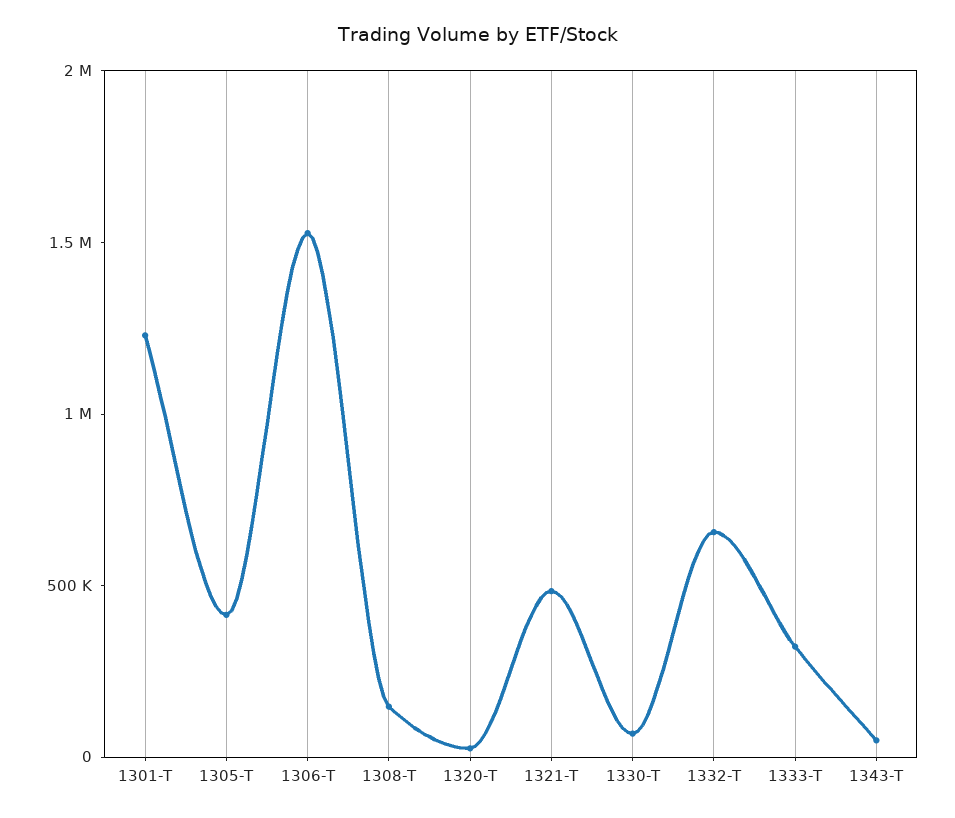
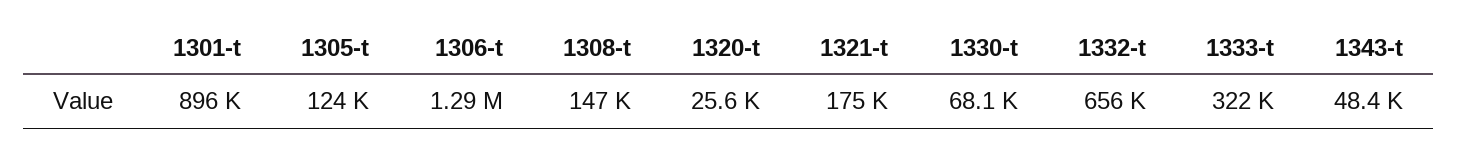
1301-T: 1200000 -> 896000
1305-T: 400000 -> 124000
1306-T: 1500000 -> 1290000
1321-T: 500000 -> 175000

